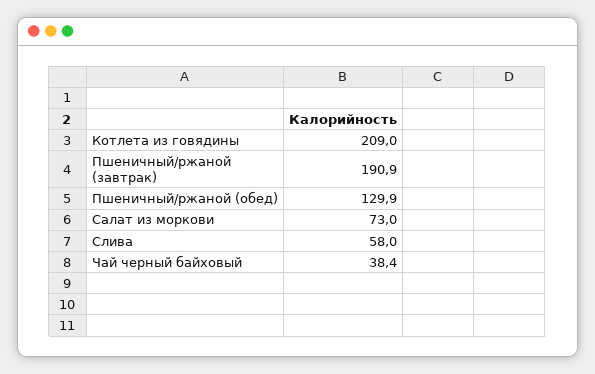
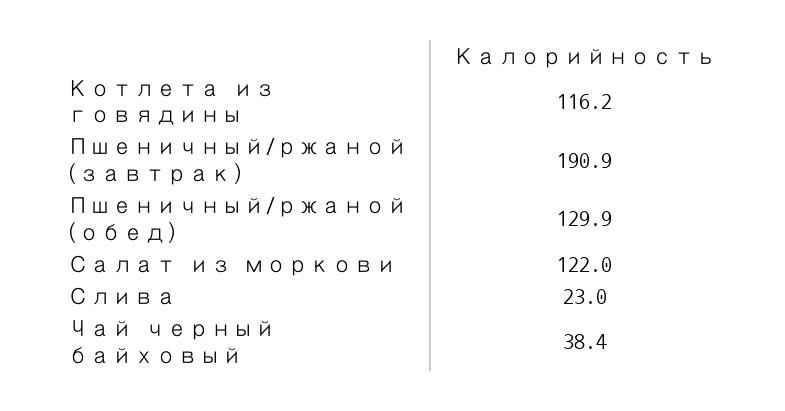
Котлета из говядины: 209 -> 116.2
Салат из моркови: 73 -> 122
Слива: 58 -> 23

